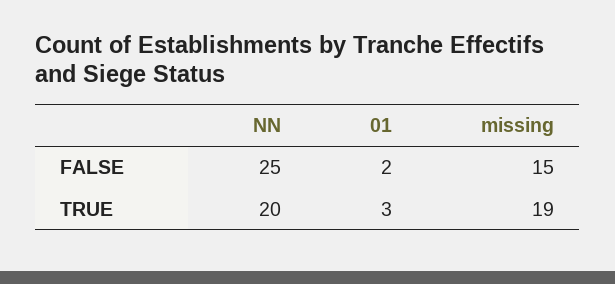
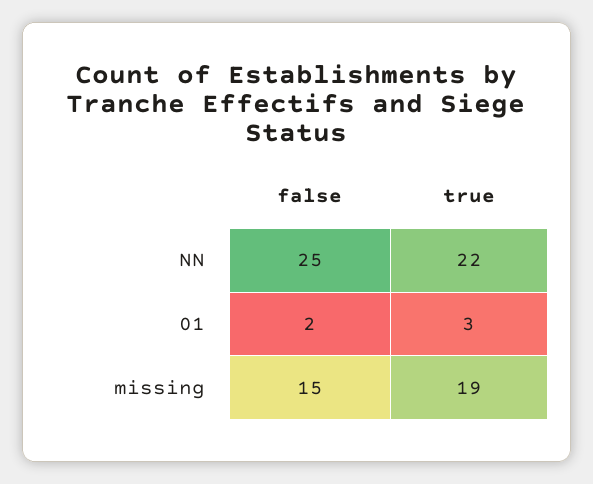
NN, TRUE: 20 -> 22

